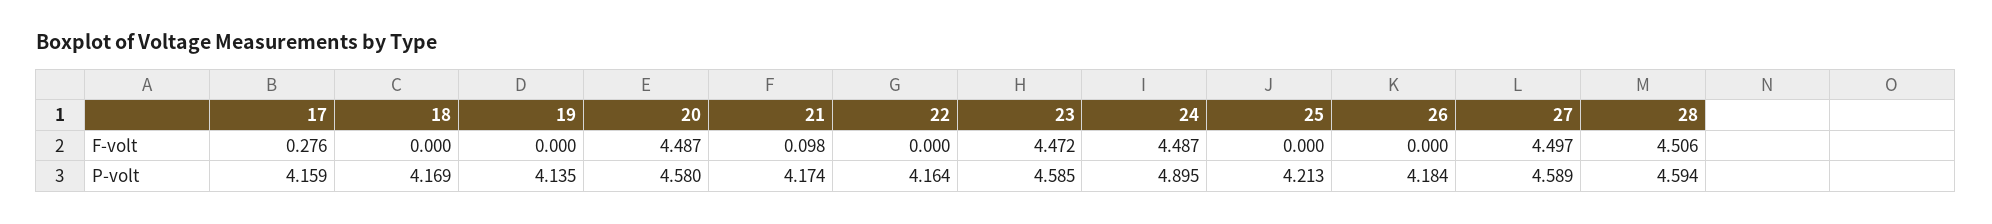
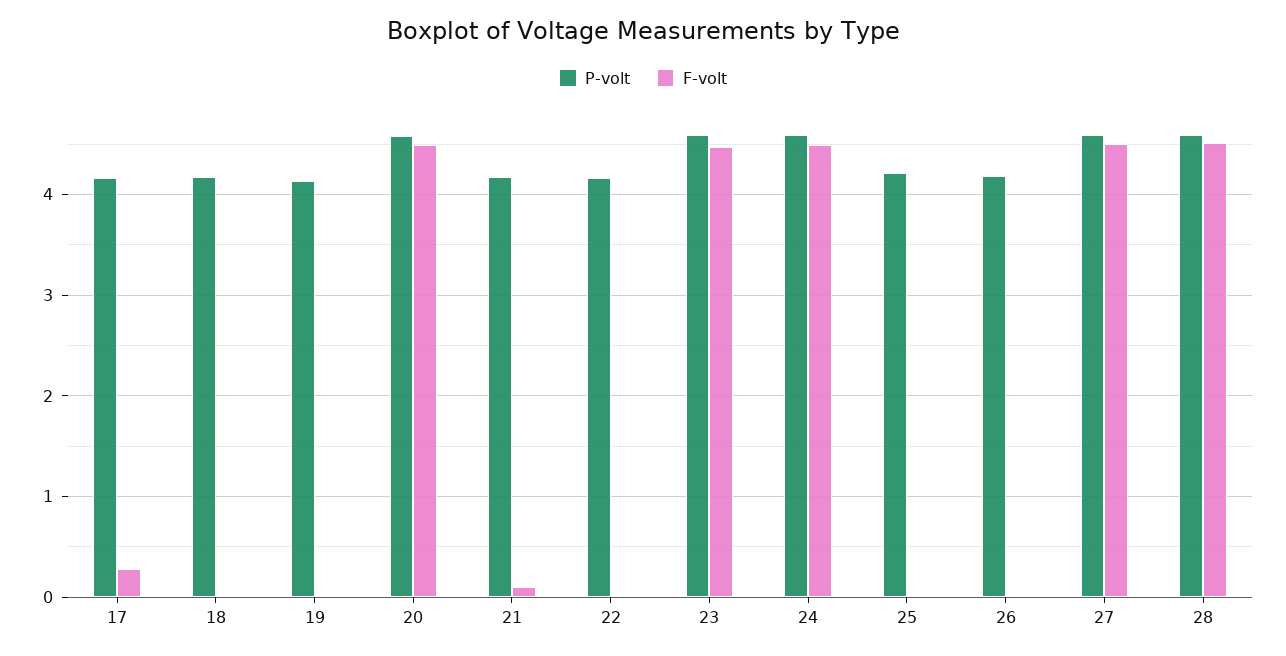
P-volt, 24: 4.895 -> 4.6

